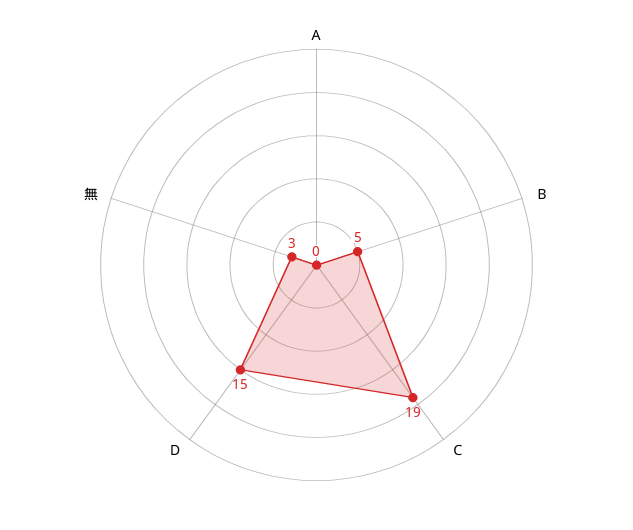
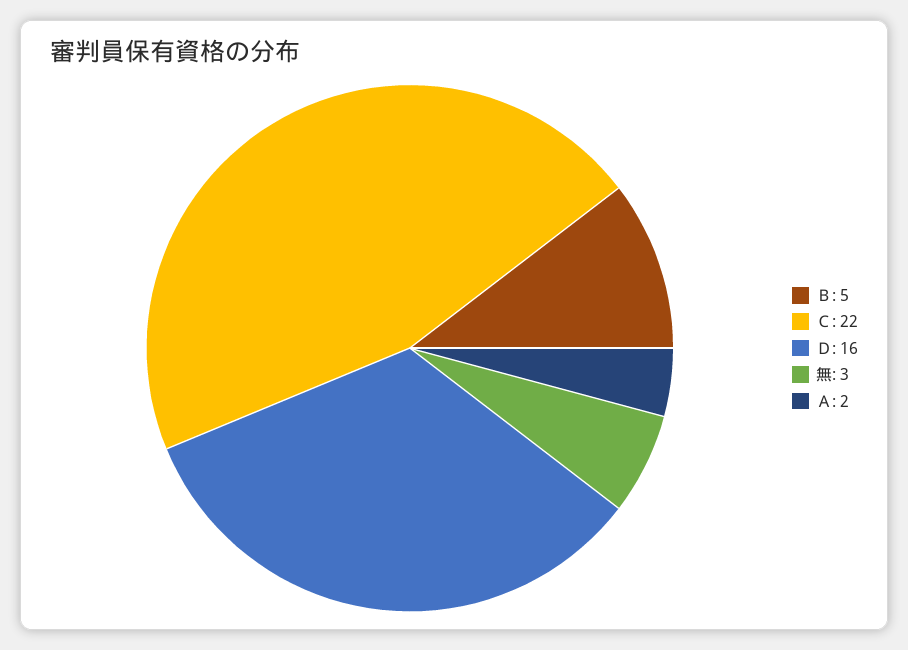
Ａ: 0 -> 2
Ｃ: 19 -> 22
Ｄ: 15 -> 16

